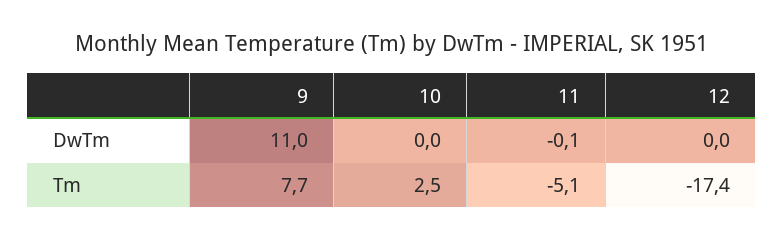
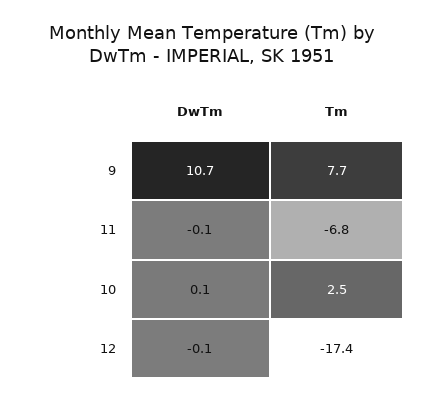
9, DwTm: 11 -> 10.7
10, DwTm: 0 -> 0.1
12, DwTm: 0 -> -0.1
11, Tm: -5.1 -> -6.8

